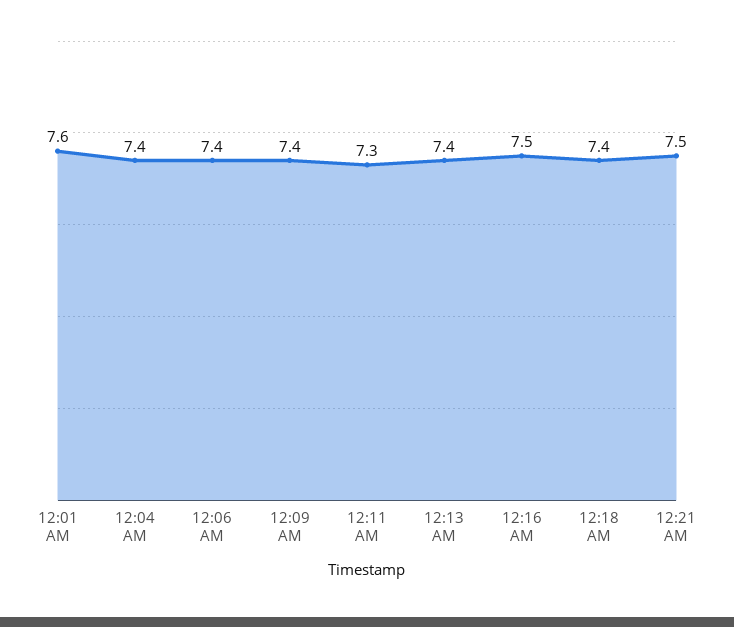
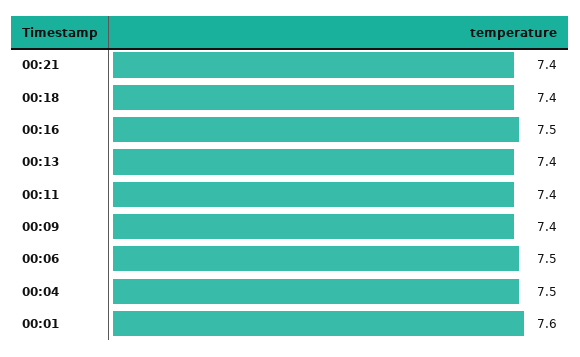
12:04 AM: 7.4 -> 7.5
12:06 AM: 7.4 -> 7.5
12:11 AM: 7.3 -> 7.4
12:21 AM: 7.5 -> 7.4

